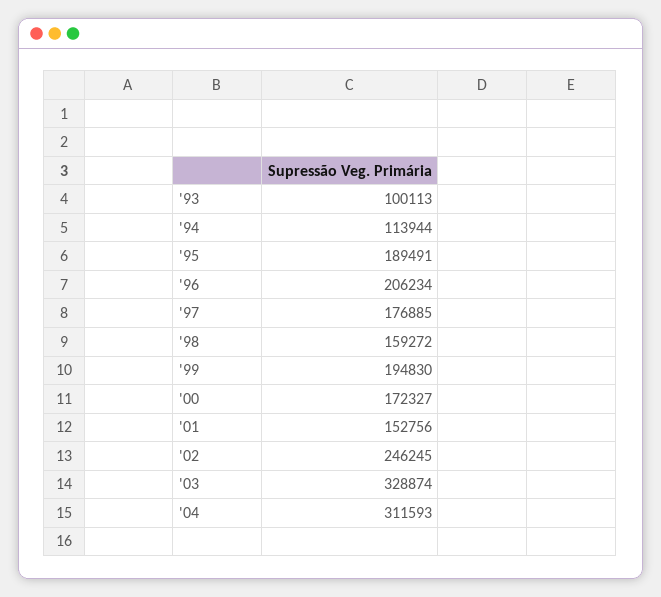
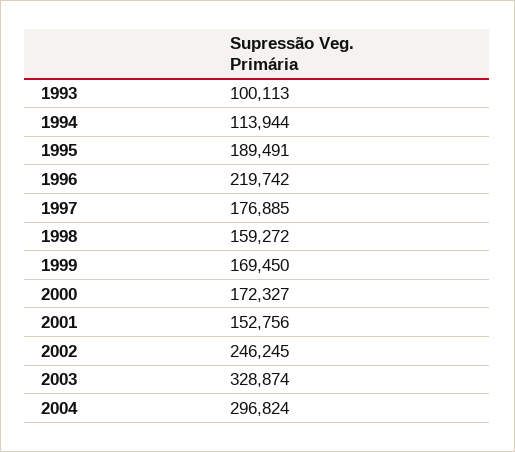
'96: 206234 -> 219742
'99: 194830 -> 169450
'04: 311593 -> 296824

